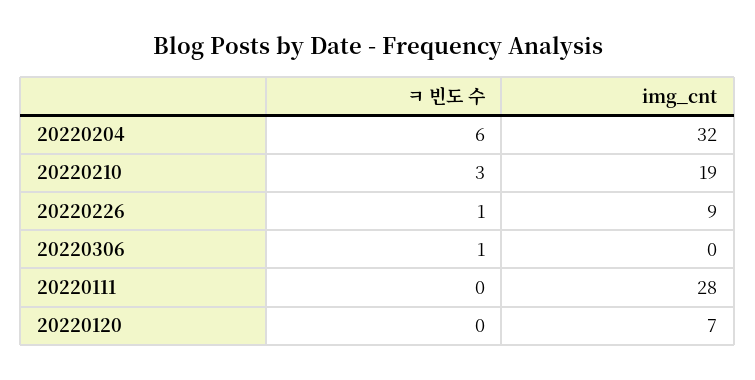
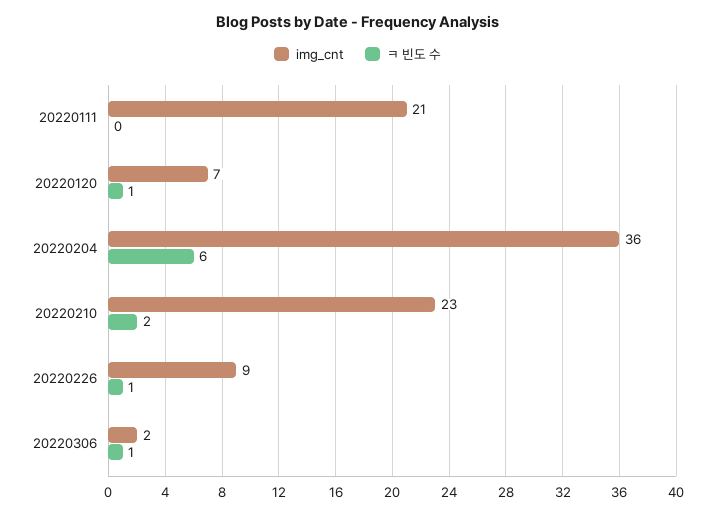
img_cnt, 20220204: 32 -> 36
ㅋ 빈도 수, 20220210: 3 -> 2
img_cnt, 20220210: 19 -> 23
img_cnt, 20220306: 0 -> 2
img_cnt, 20220111: 28 -> 21
ㅋ 빈도 수, 20220120: 0 -> 1

